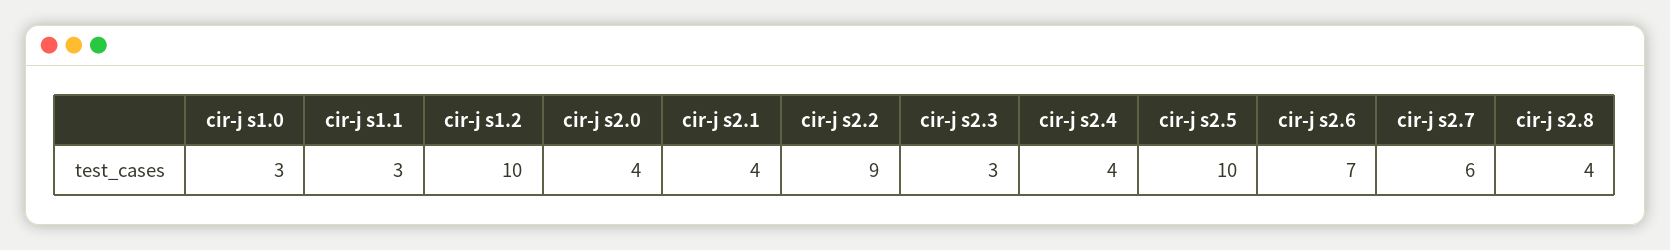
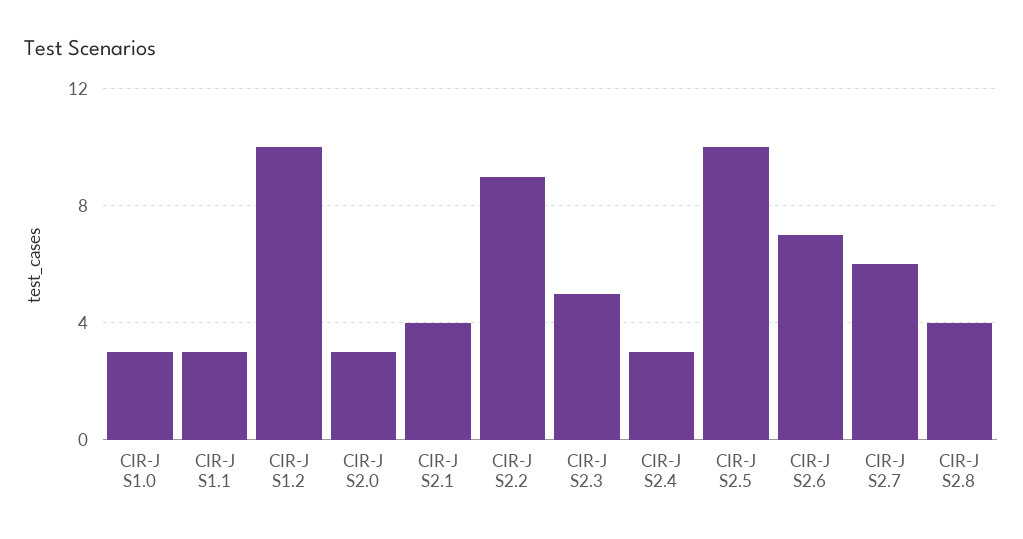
cir-j s2.0: 4 -> 3
cir-j s2.3: 3 -> 5
cir-j s2.4: 4 -> 3

